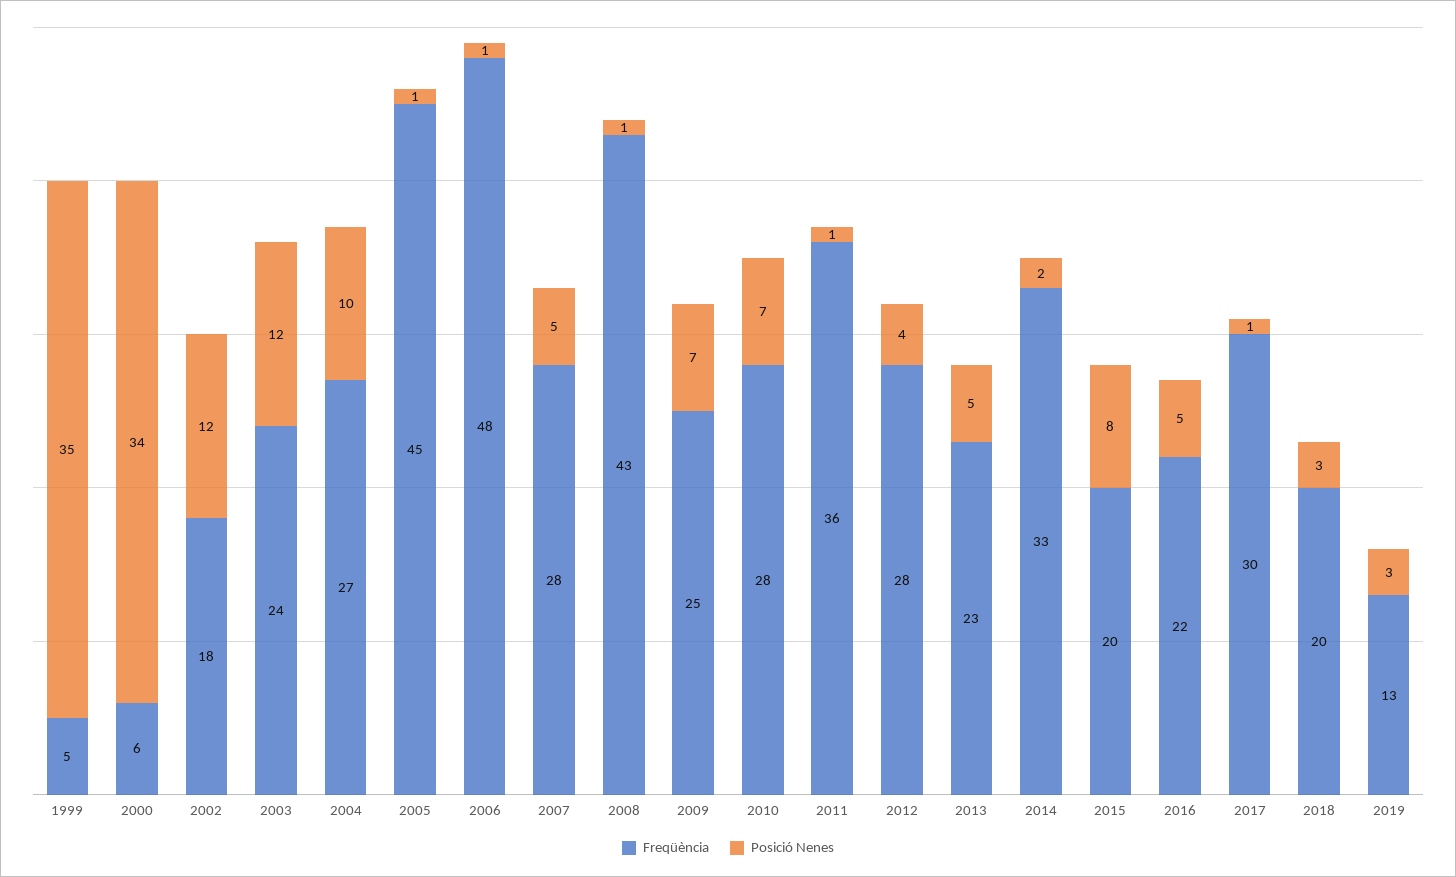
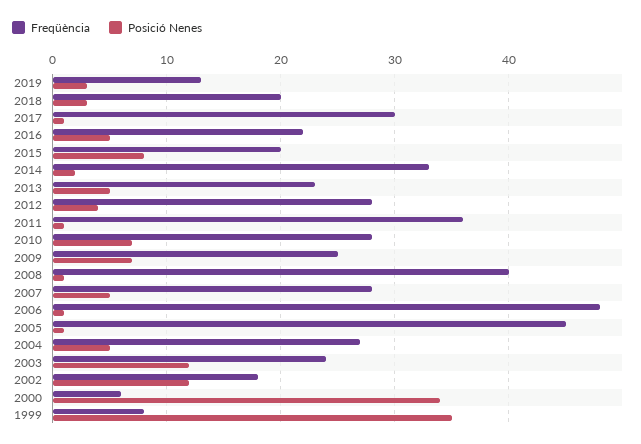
Freqüència, 1999: 5 -> 8
Posició Nenes, 2004: 10 -> 5
Freqüència, 2008: 43 -> 40

